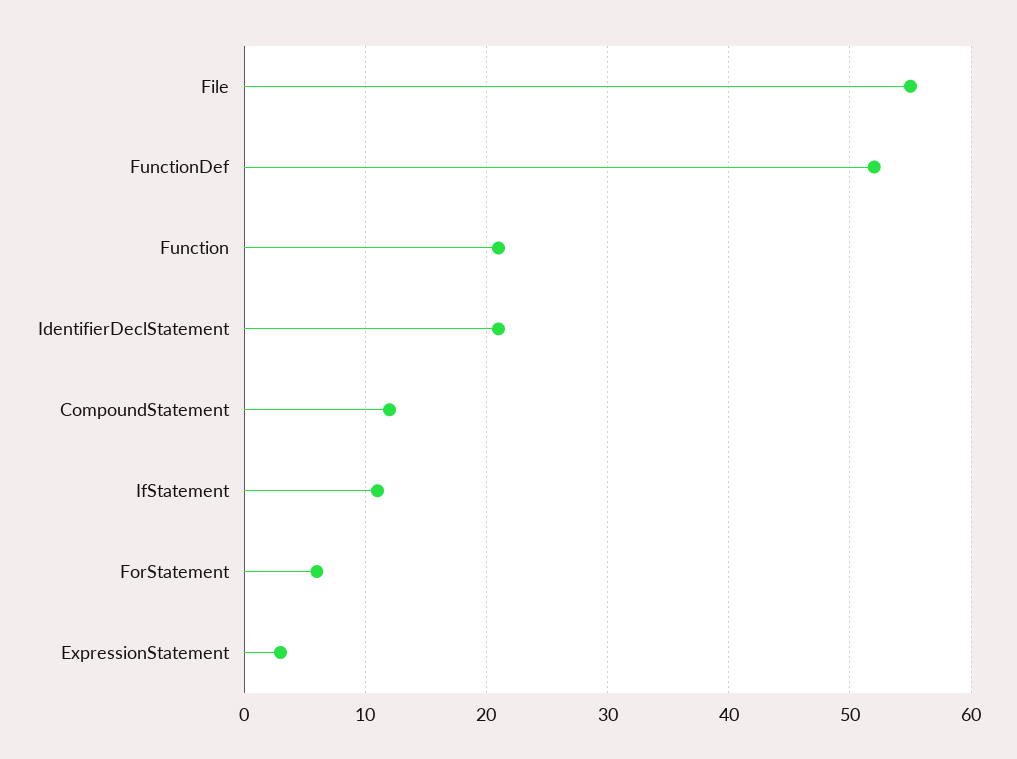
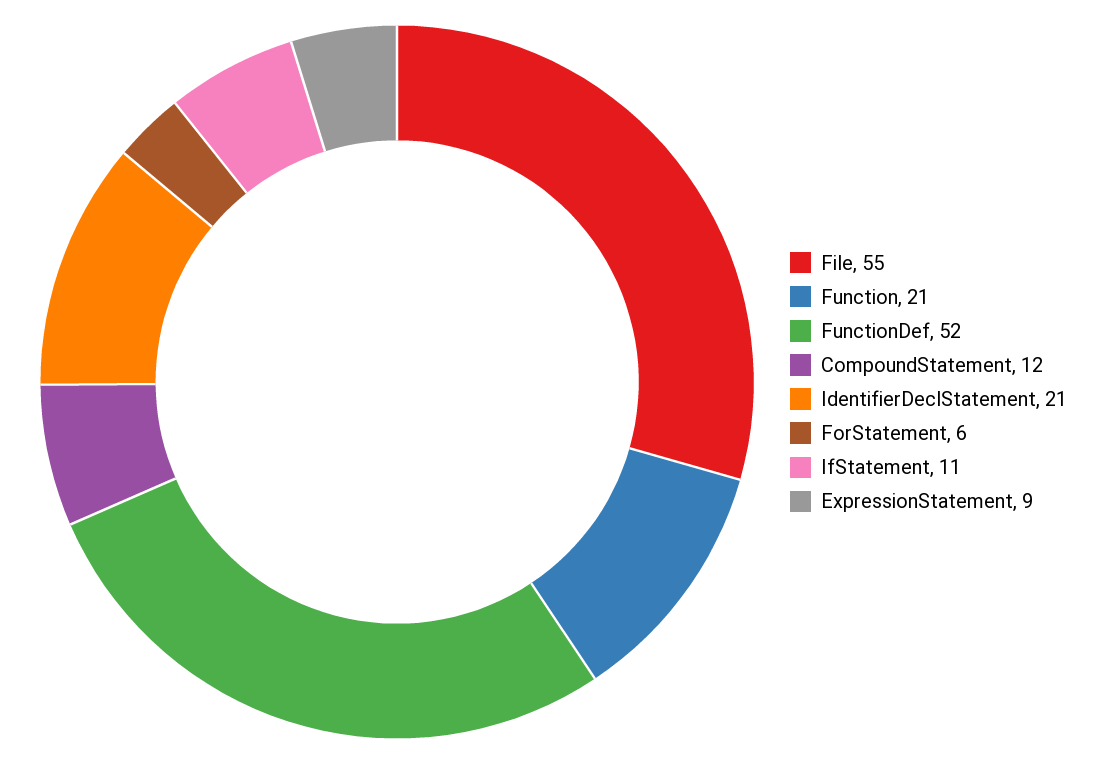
ExpressionStatement: 3 -> 9

